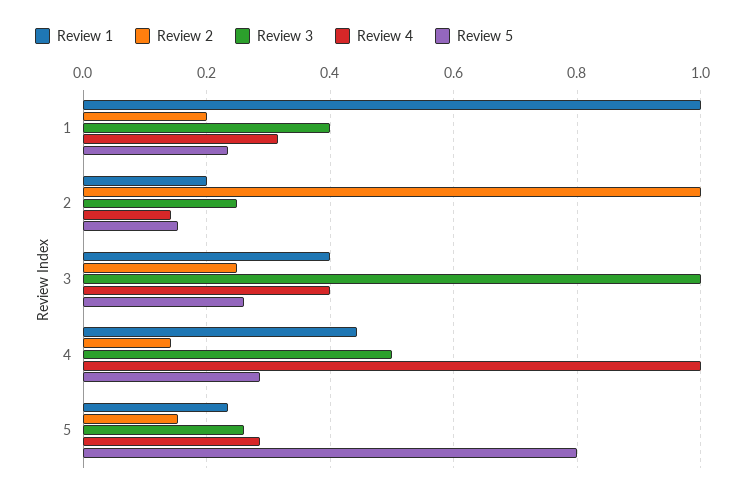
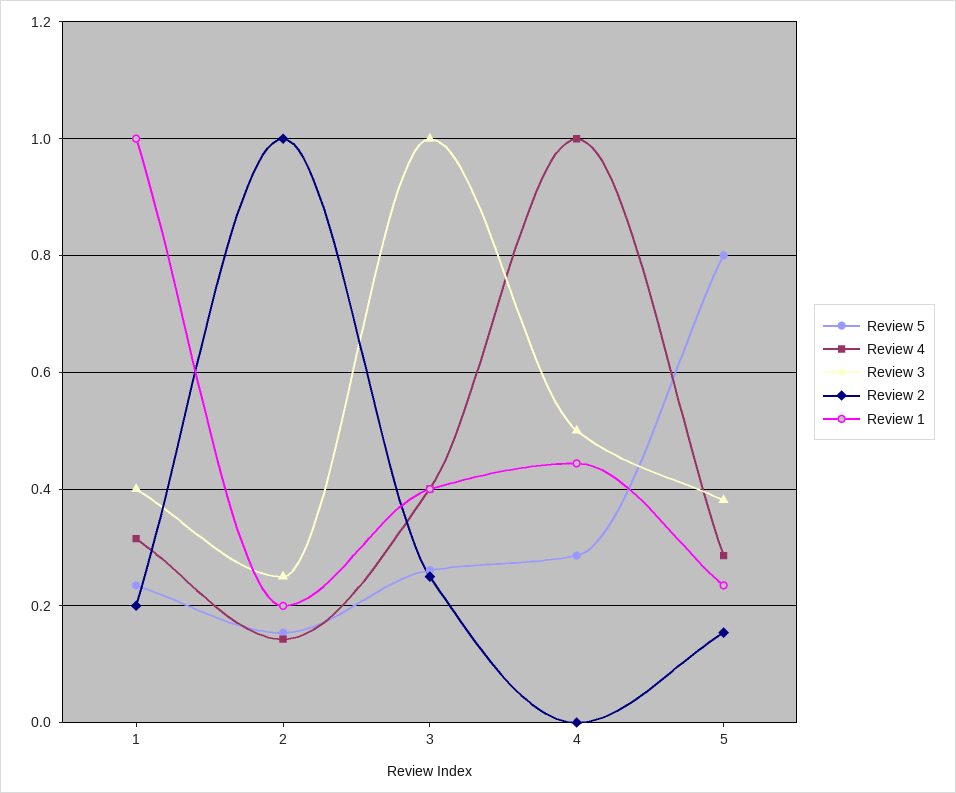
Review 2, 4: 0.14 -> 0
Review 3, 5: 0.26 -> 0.38

